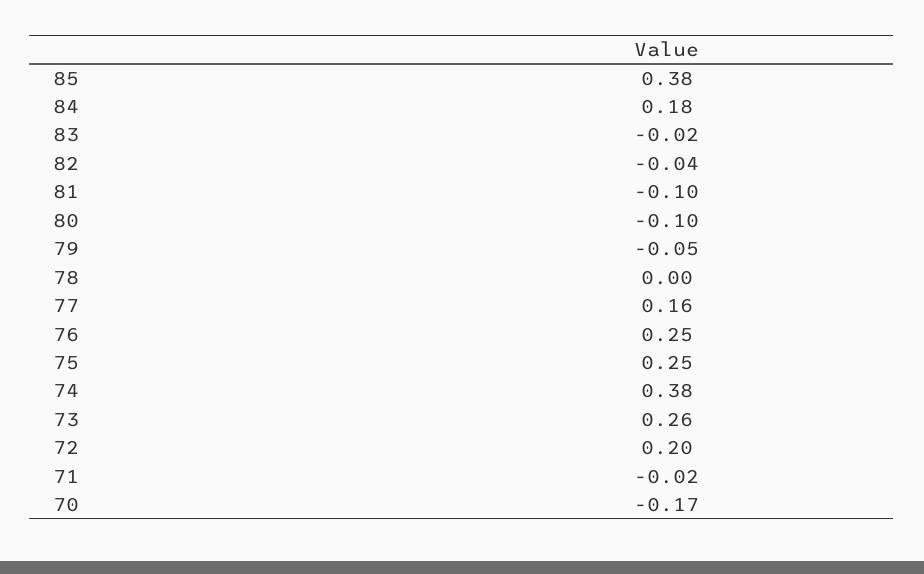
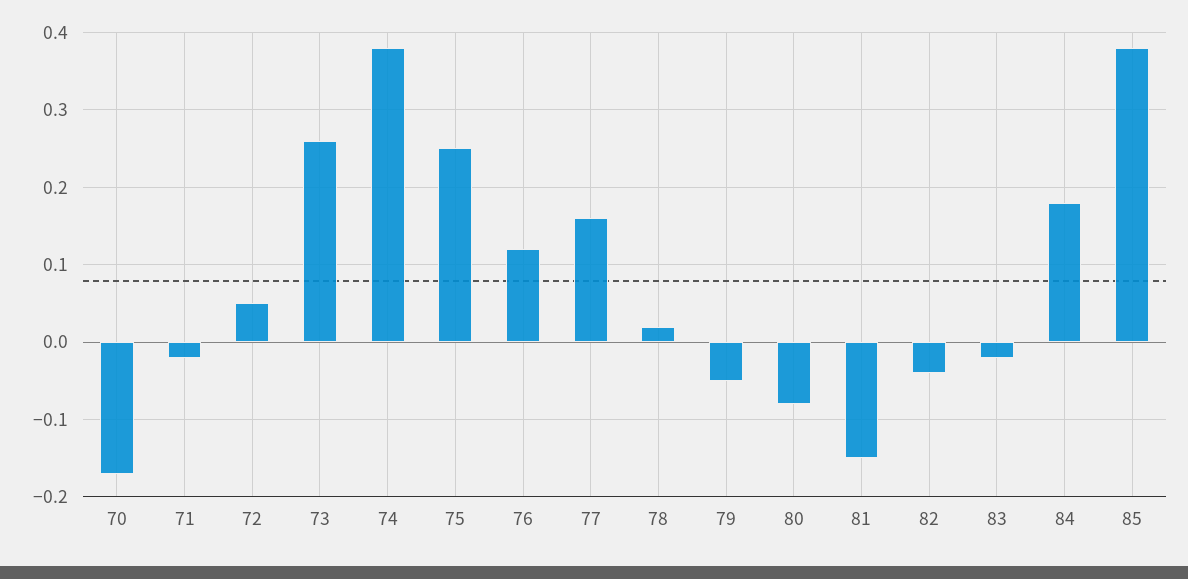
81: -0.1 -> -0.15
80: -0.1 -> -0.08
78: 0 -> 0.02
76: 0.25 -> 0.12
72: 0.2 -> 0.05

